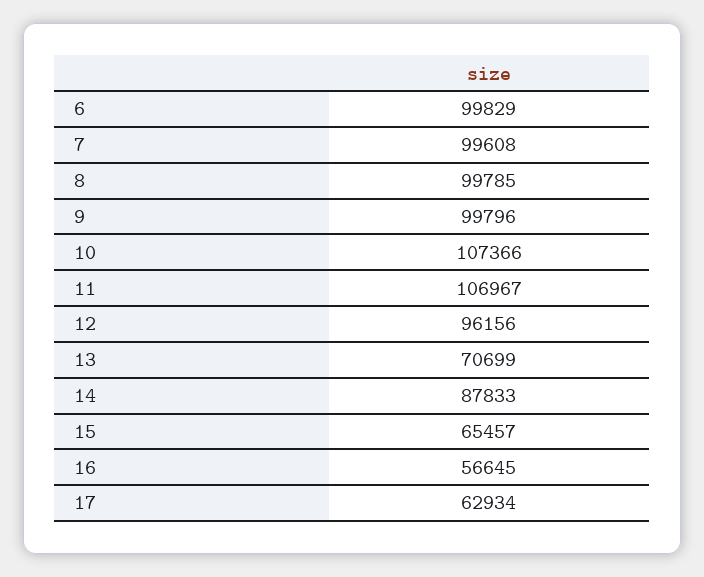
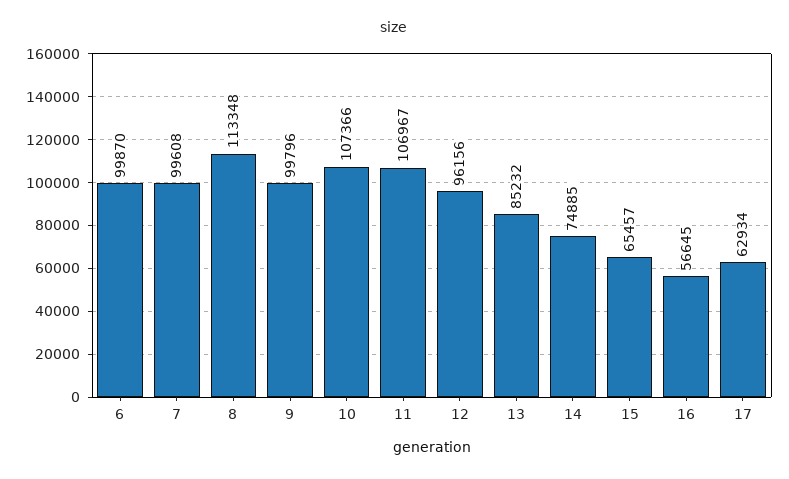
6: 99829 -> 99870
8: 99785 -> 113348
13: 70699 -> 85232
14: 87833 -> 74885

